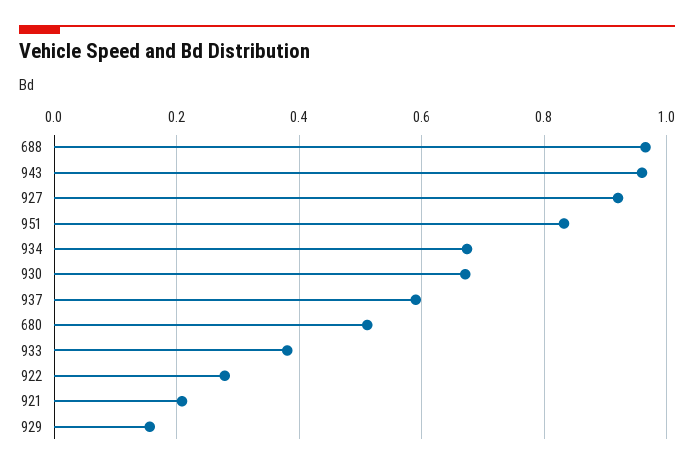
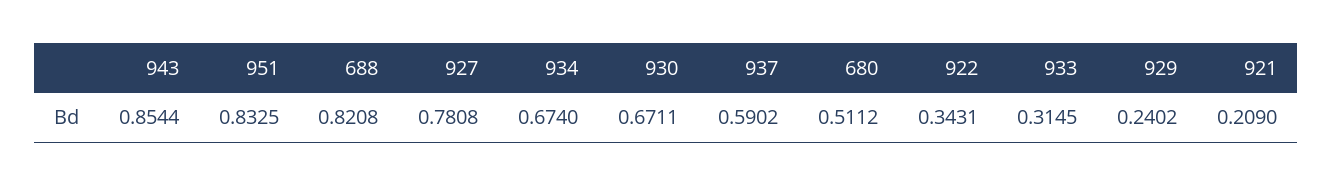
688: 0.96 -> 0.8208
943: 0.96 -> 0.8544
927: 0.92 -> 0.7808
933: 0.38 -> 0.3145
922: 0.28 -> 0.3431
929: 0.16 -> 0.2402

